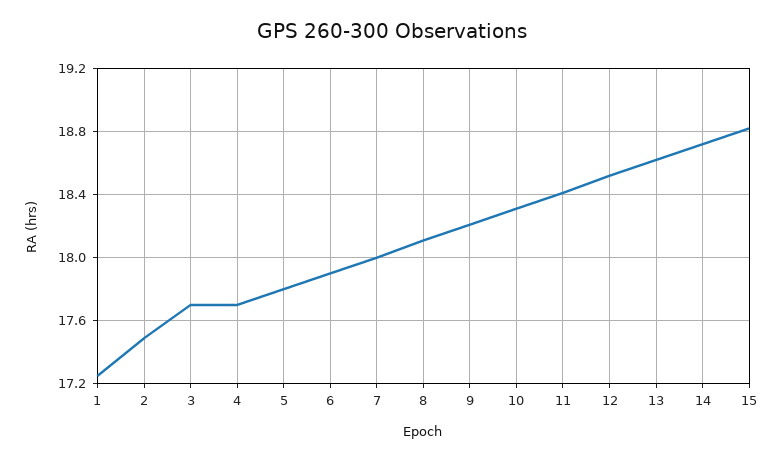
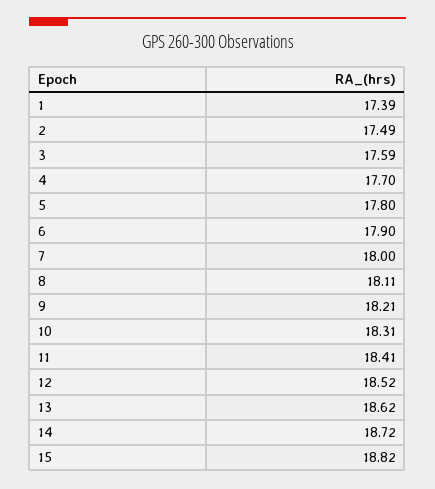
1: 17.25 -> 17.39
3: 17.7 -> 17.59

